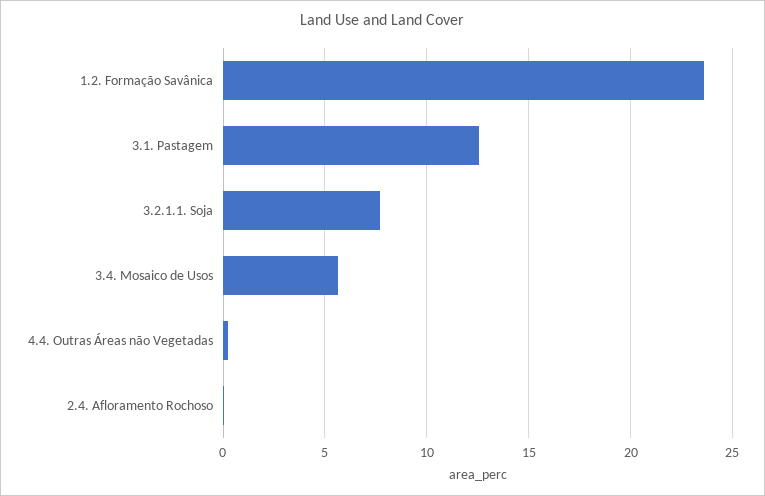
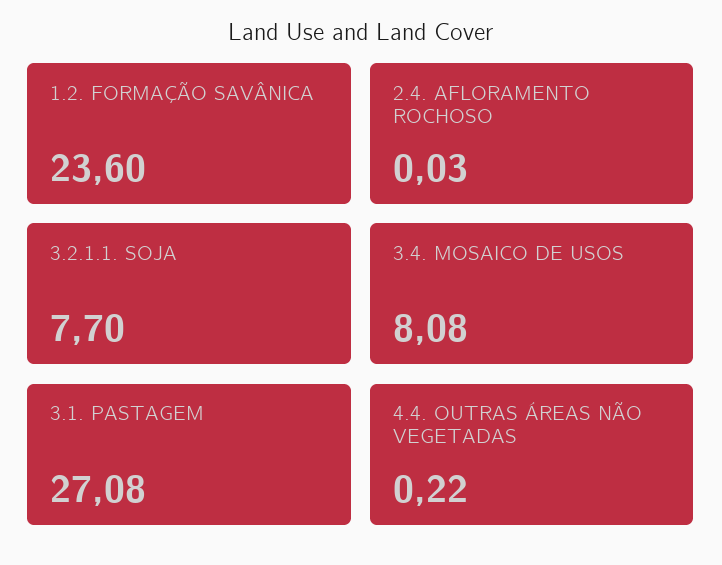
3.1. Pastagem: 12.5 -> 27.08
3.4. Mosaico de Usos: 5.5 -> 8.08

